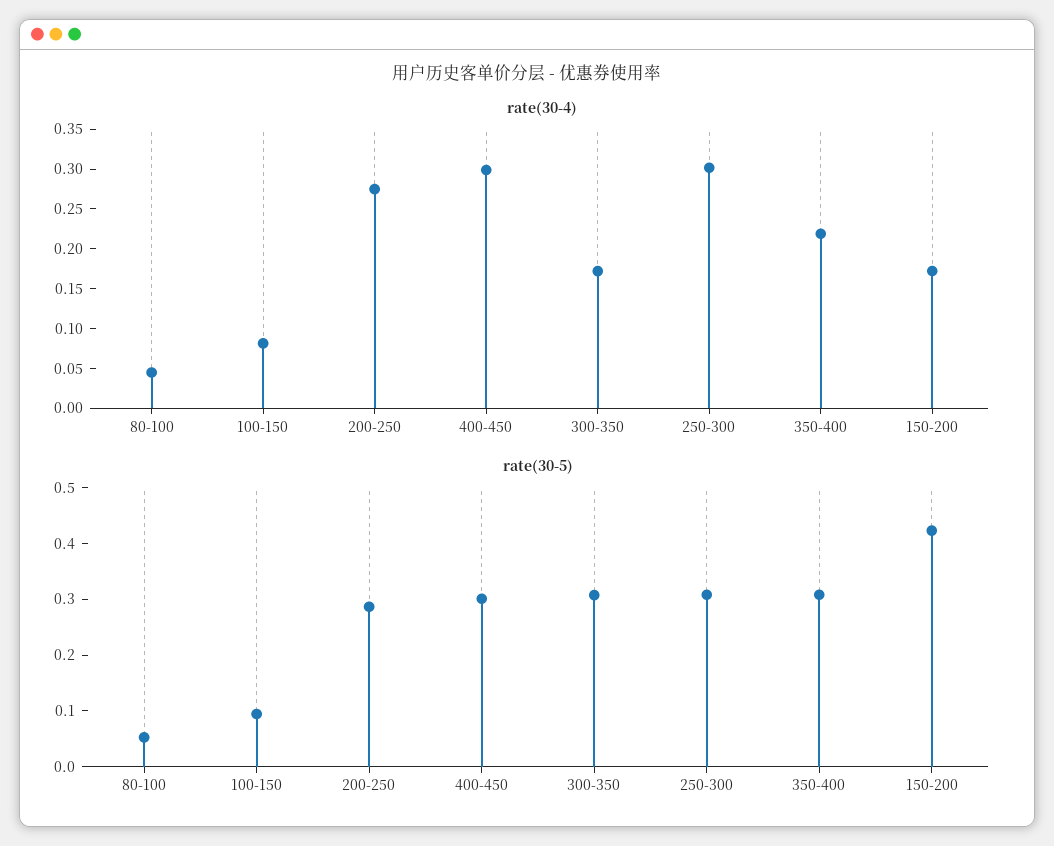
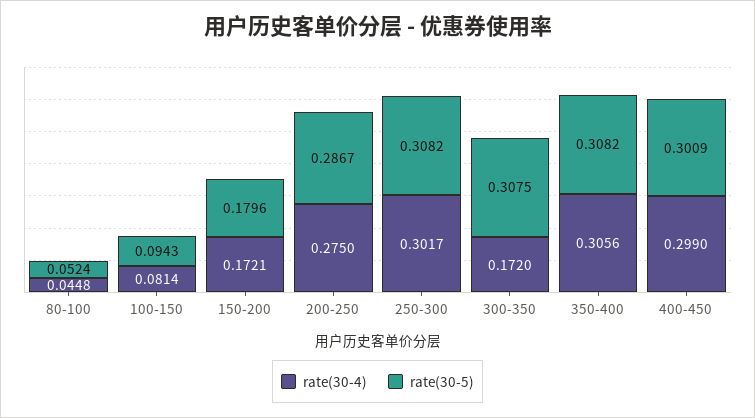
rate(30-4), 350-400: 0.225 -> 0.3056
rate(30-5), 150-200: 0.42 -> 0.1796

